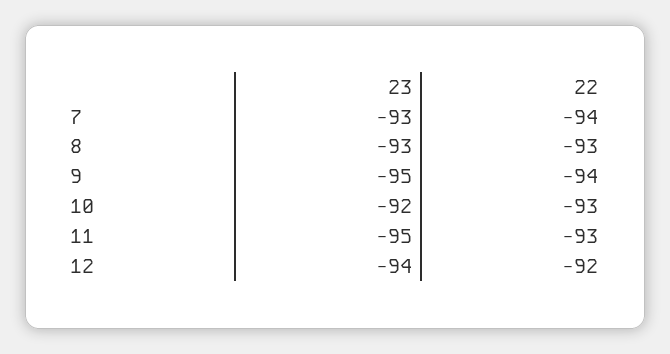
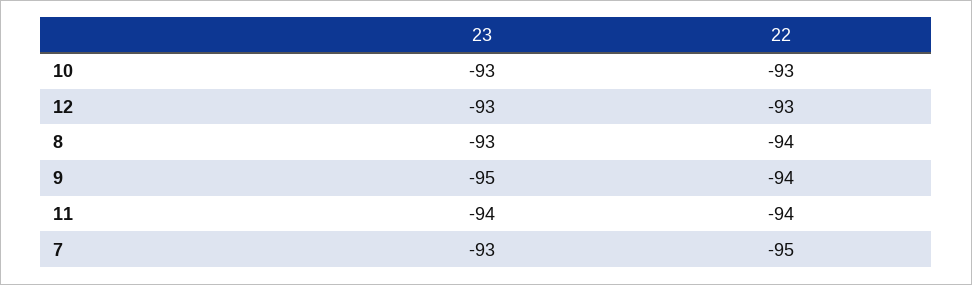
22, 7: -94 -> -95
22, 8: -93 -> -94
23, 10: -92 -> -93
23, 11: -95 -> -94
22, 11: -93 -> -94
23, 12: -94 -> -93
22, 12: -92 -> -93

